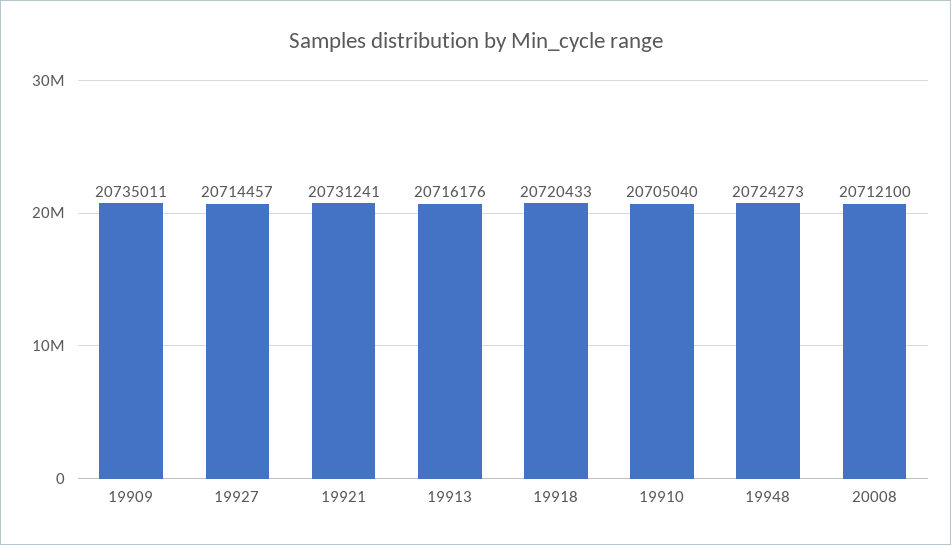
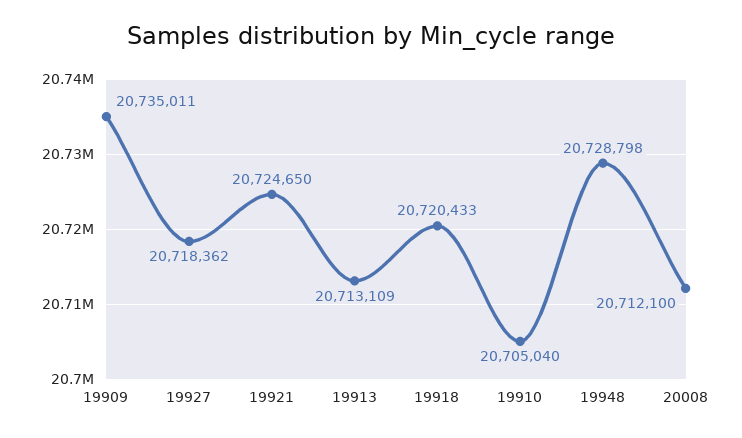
19927: 20714457 -> 20718362
19921: 20731241 -> 20724650
19913: 20716176 -> 20713109
19948: 20724273 -> 20728798

